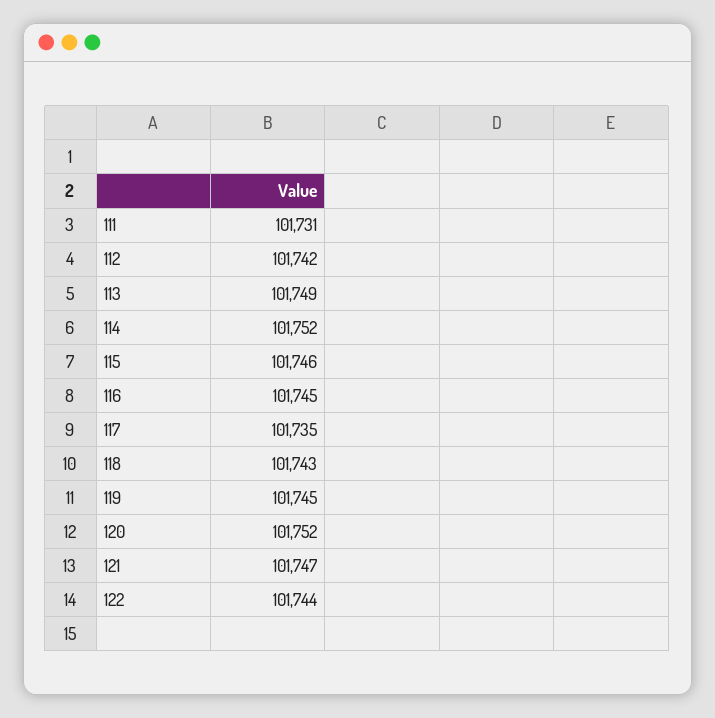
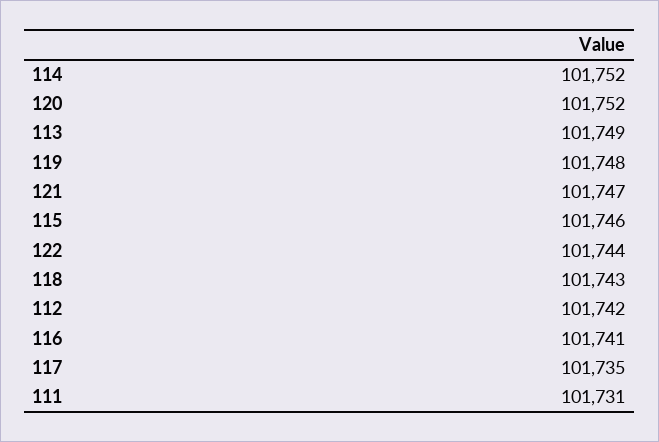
116: 101745 -> 101741
119: 101745 -> 101748

